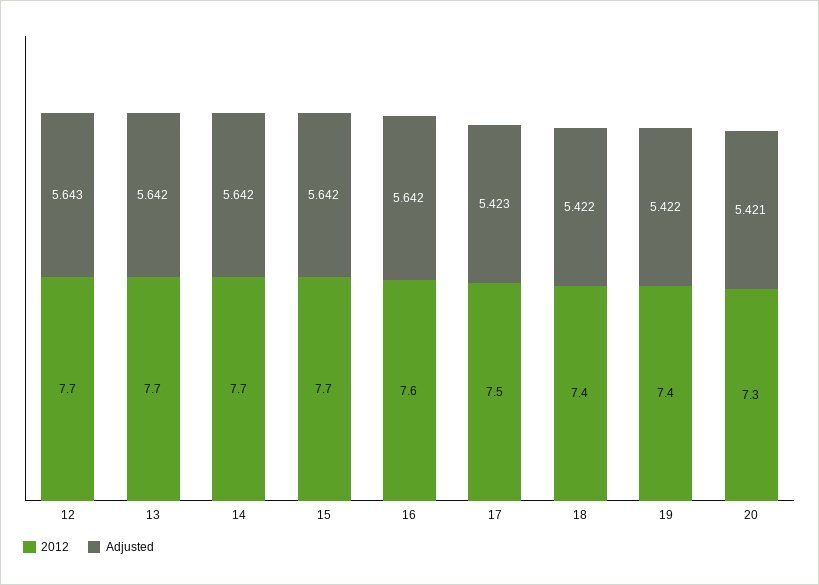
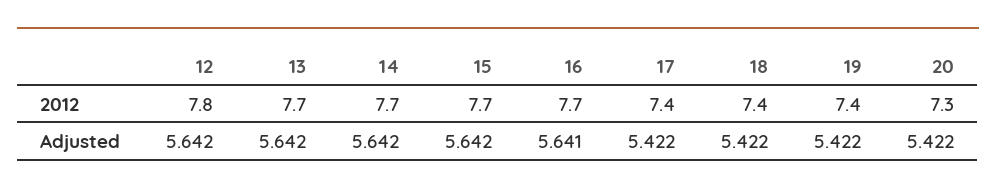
2012, 12: 7.7 -> 7.8
Adjusted, 12: 5.643 -> 5.642
2012, 16: 7.6 -> 7.7
Adjusted, 16: 5.642 -> 5.641
2012, 17: 7.5 -> 7.4
Adjusted, 17: 5.423 -> 5.422
Adjusted, 20: 5.421 -> 5.422

